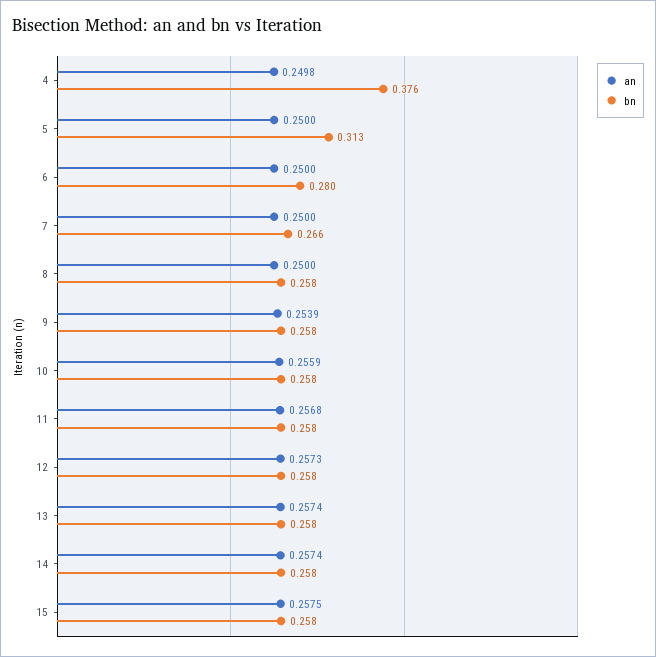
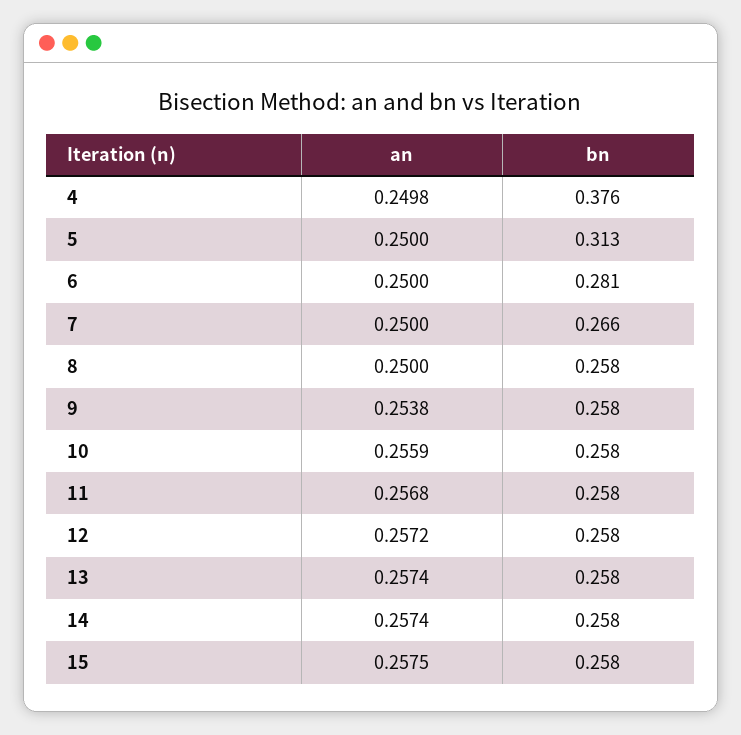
bn, 6: 0.28 -> 0.281
an, 9: 0.2539 -> 0.2538
an, 12: 0.2573 -> 0.2572

